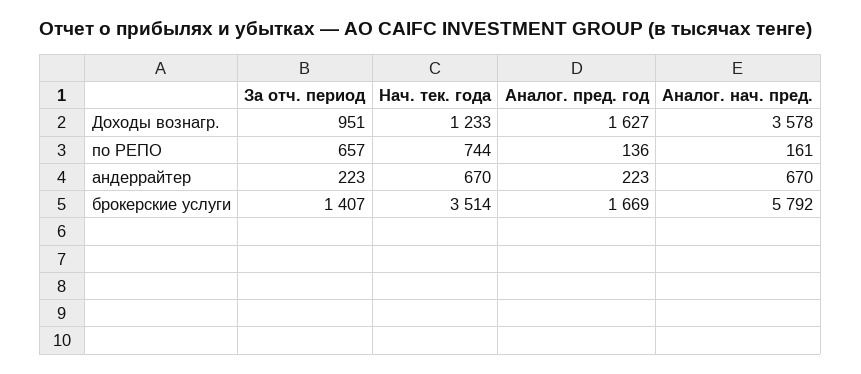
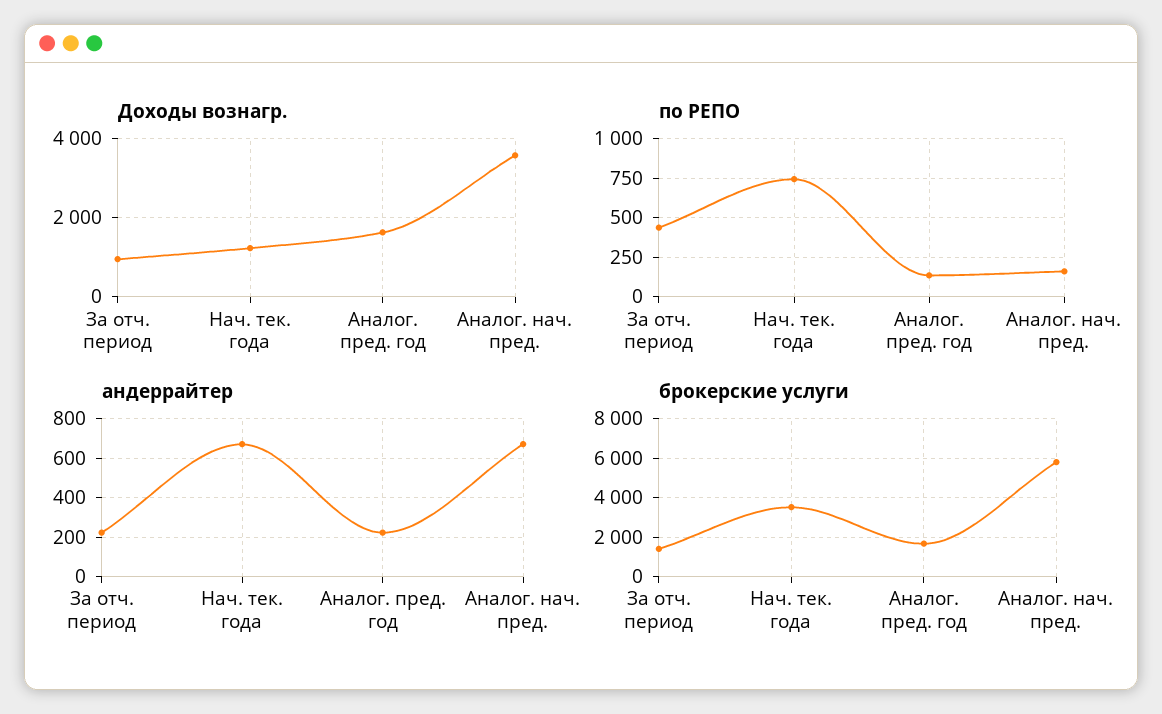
по РЕПО, За отч. период: 657 -> 450

